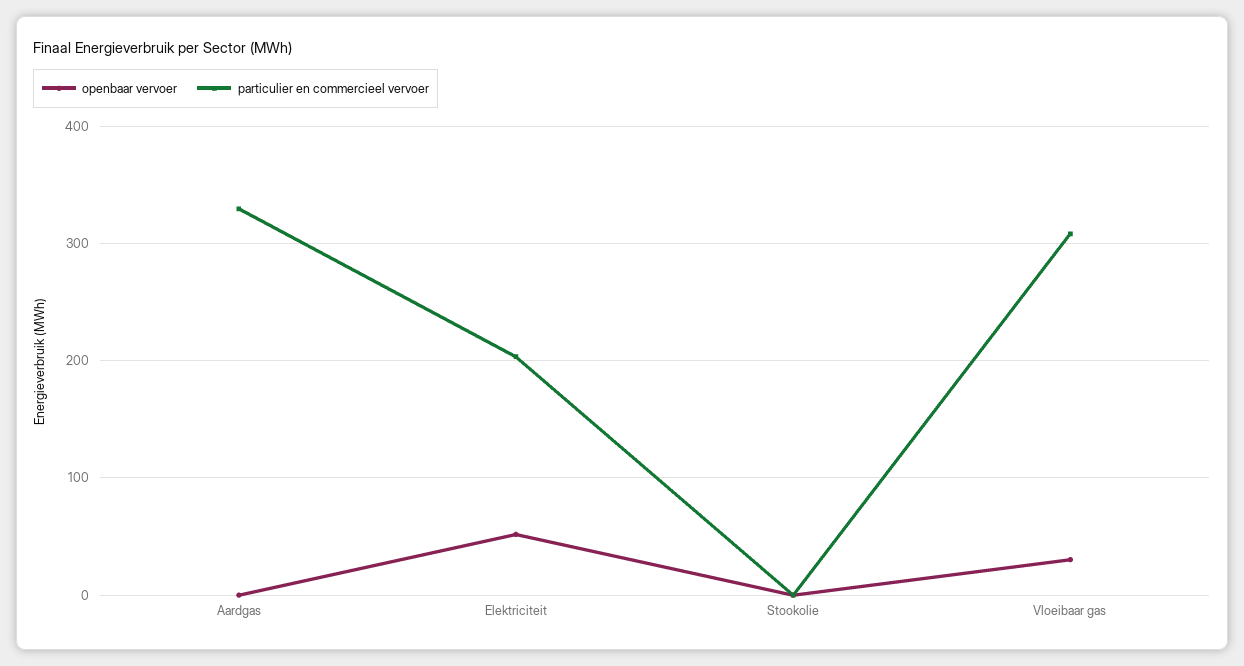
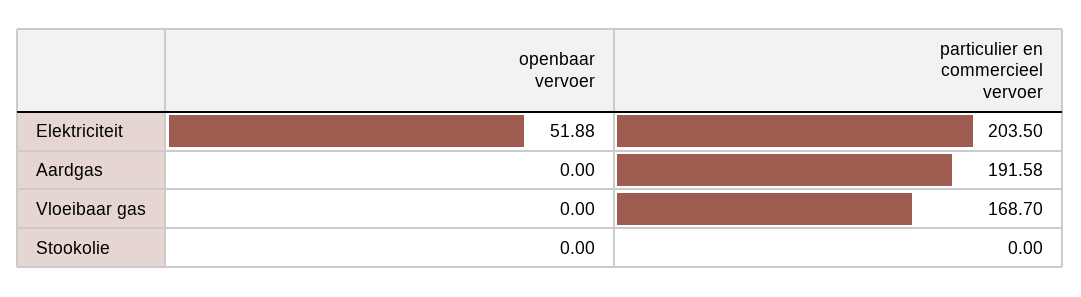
particulier en commercieel vervoer, Aardgas: 330 -> 191.58
openbaar vervoer, Vloeibaar gas: 30 -> 0
particulier en commercieel vervoer, Vloeibaar gas: 310 -> 168.7

